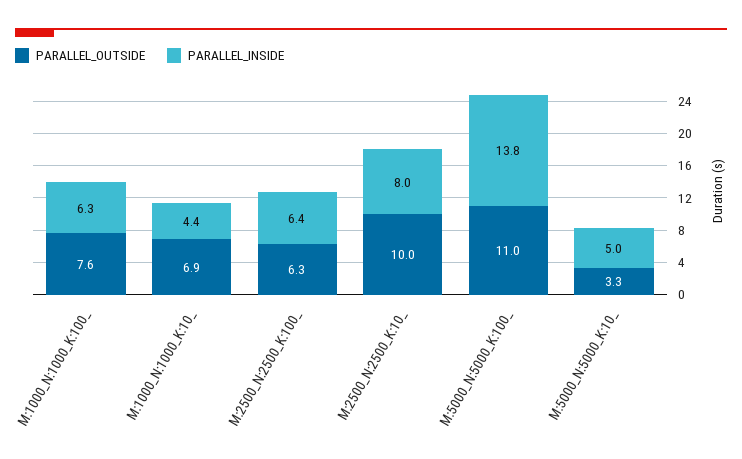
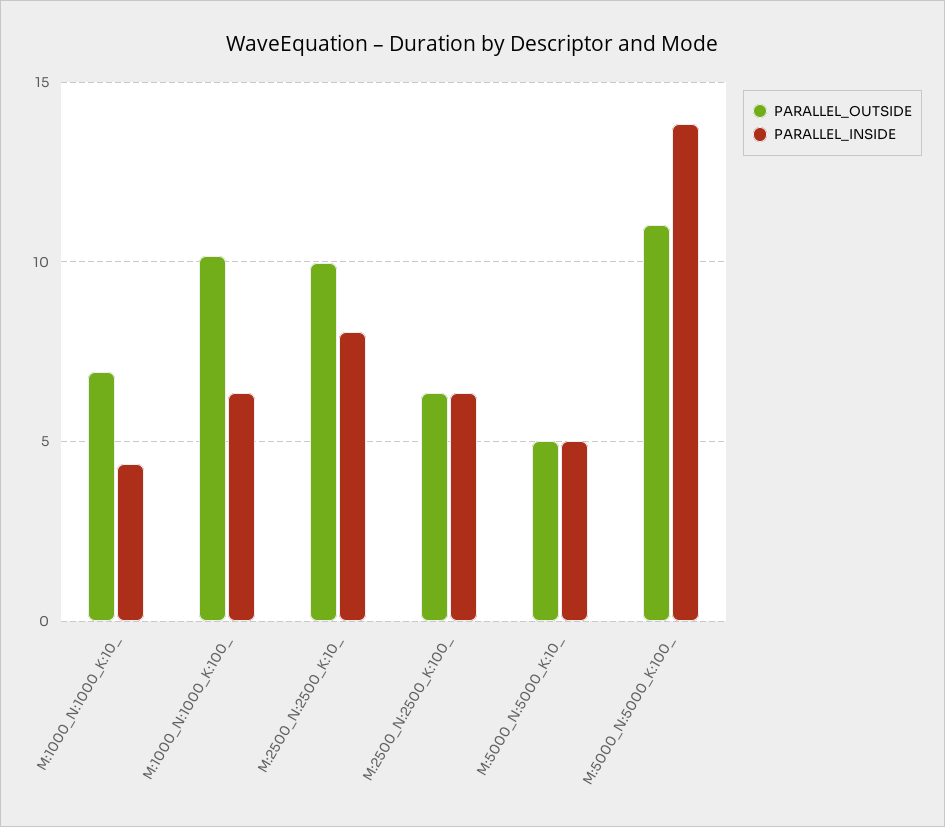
PARALLEL_OUTSIDE, M:1000_N:1000_K:100_: 7.6 -> 10
PARALLEL_OUTSIDE, M:5000_N:5000_K:10_: 3.3 -> 5

